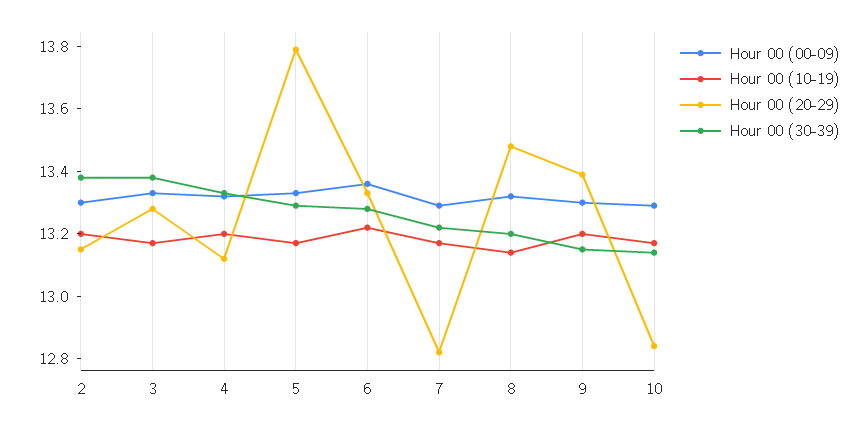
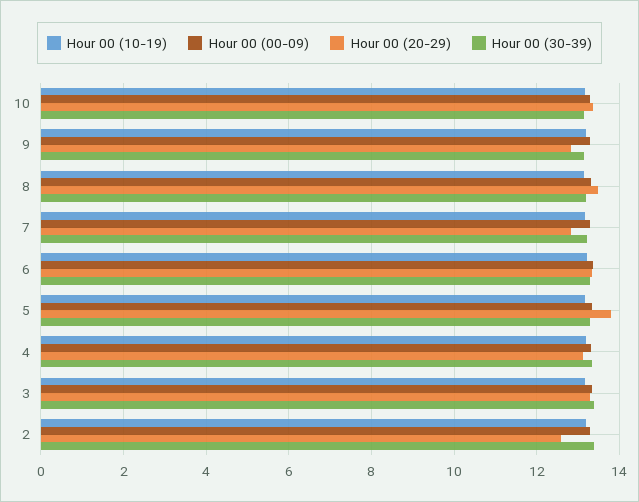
Hour 00 (20-29), 2: 13.15 -> 12.6
Hour 00 (20-29), 9: 13.4 -> 12.8
Hour 00 (20-29), 10: 12.85 -> 13.4

